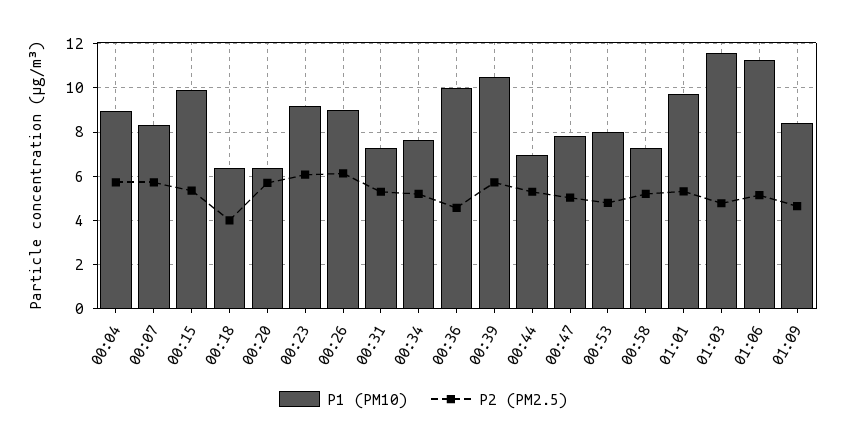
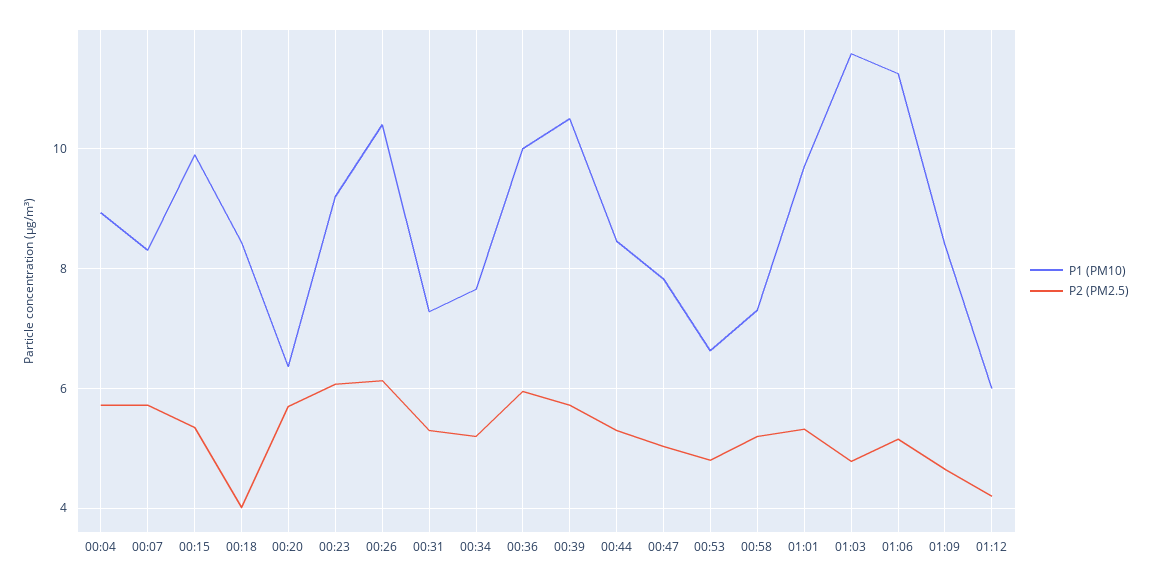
P1 (PM10), 00:18: 6.5 -> 8.4
P1 (PM10), 00:26: 9 -> 10.4
P2 (PM2.5), 00:36: 4.5 -> 6
P1 (PM10), 00:44: 7 -> 8.4
P1 (PM10), 00:53: 8 -> 6.6
P1 (PM10), 01:12: none -> 6
P2 (PM2.5), 01:12: none -> 4.2

